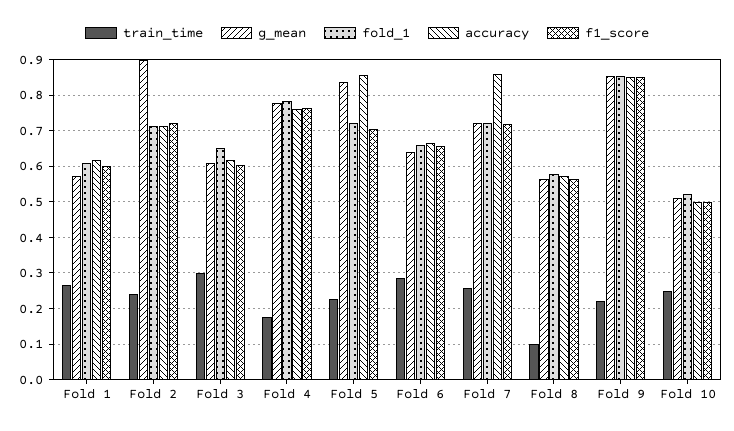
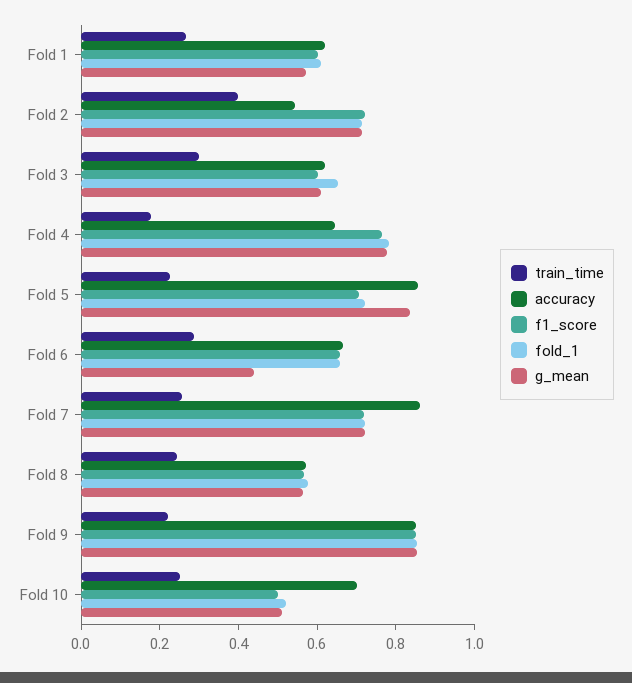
train_time, Fold 2: 0.24 -> 0.4
g_mean, Fold 2: 0.9 -> 0.7
accuracy, Fold 2: 0.72 -> 0.55
accuracy, Fold 4: 0.76 -> 0.65
g_mean, Fold 6: 0.64 -> 0.45
train_time, Fold 8: 0.1 -> 0.25
accuracy, Fold 10: 0.5 -> 0.7

